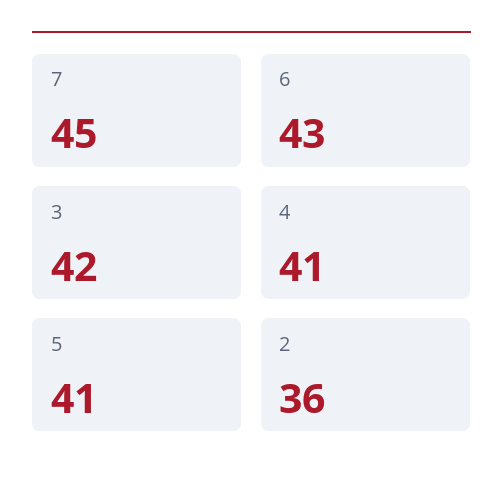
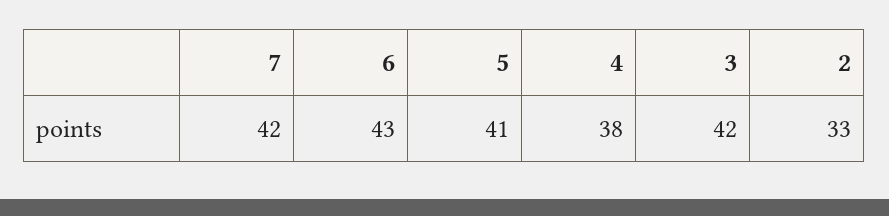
7: 45 -> 42
4: 41 -> 38
2: 36 -> 33

